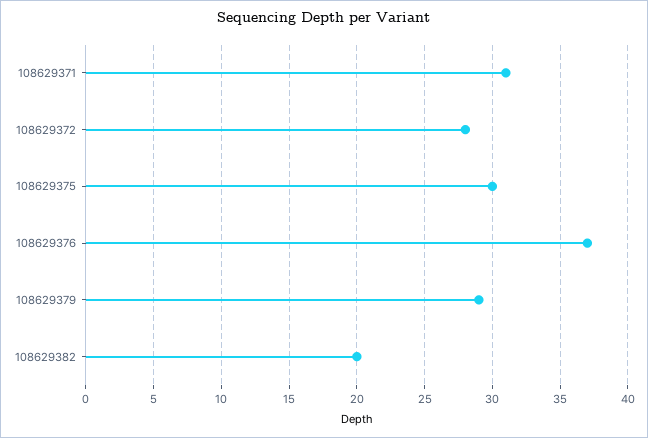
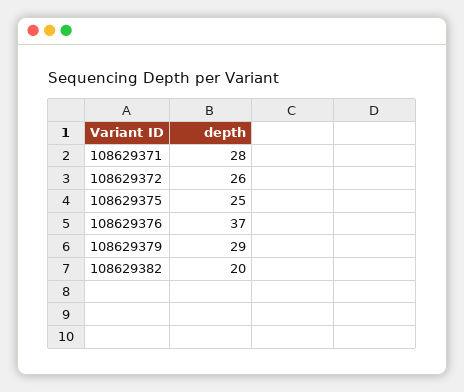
108629371: 31 -> 28
108629372: 28 -> 26
108629375: 30 -> 25

